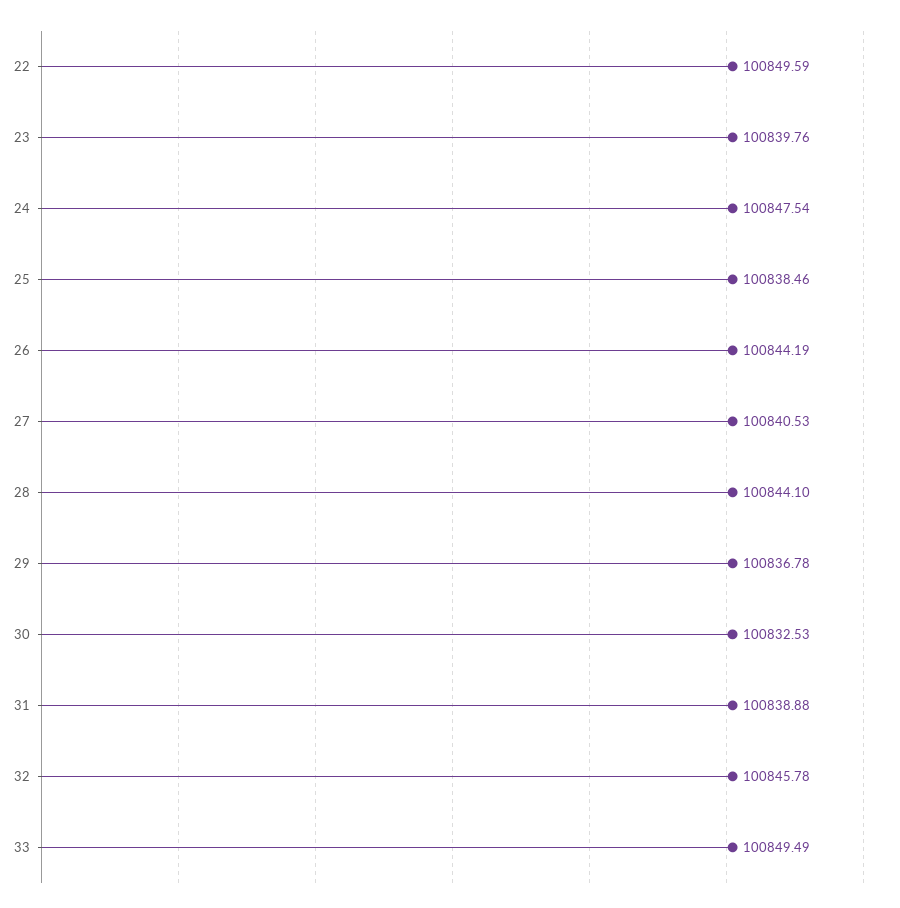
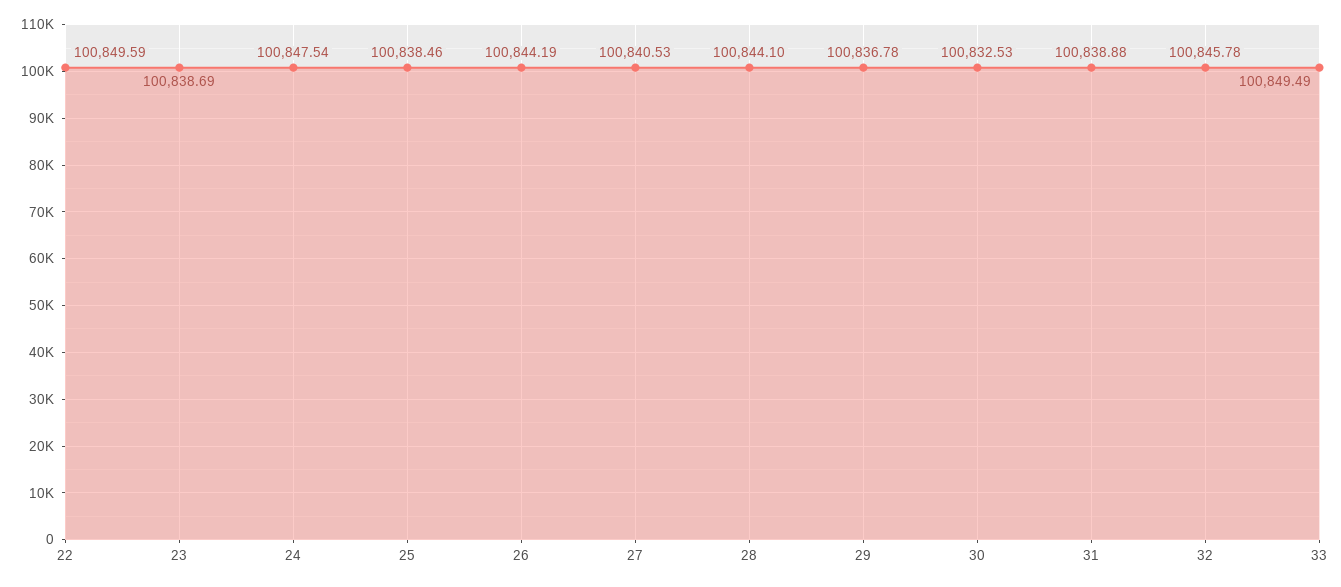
23: 100839.76 -> 100838.69

